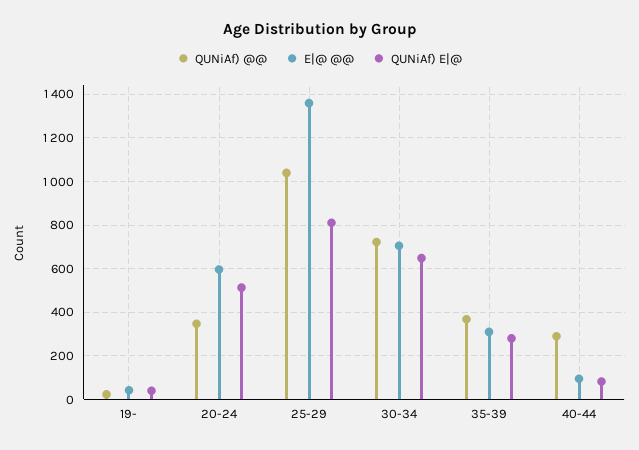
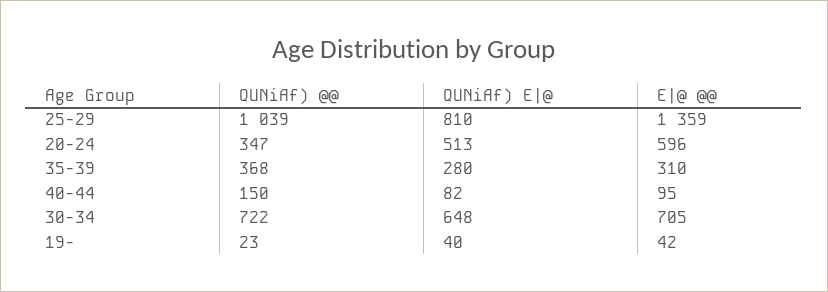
QUNiAf) @@, 40-44: 300 -> 150

